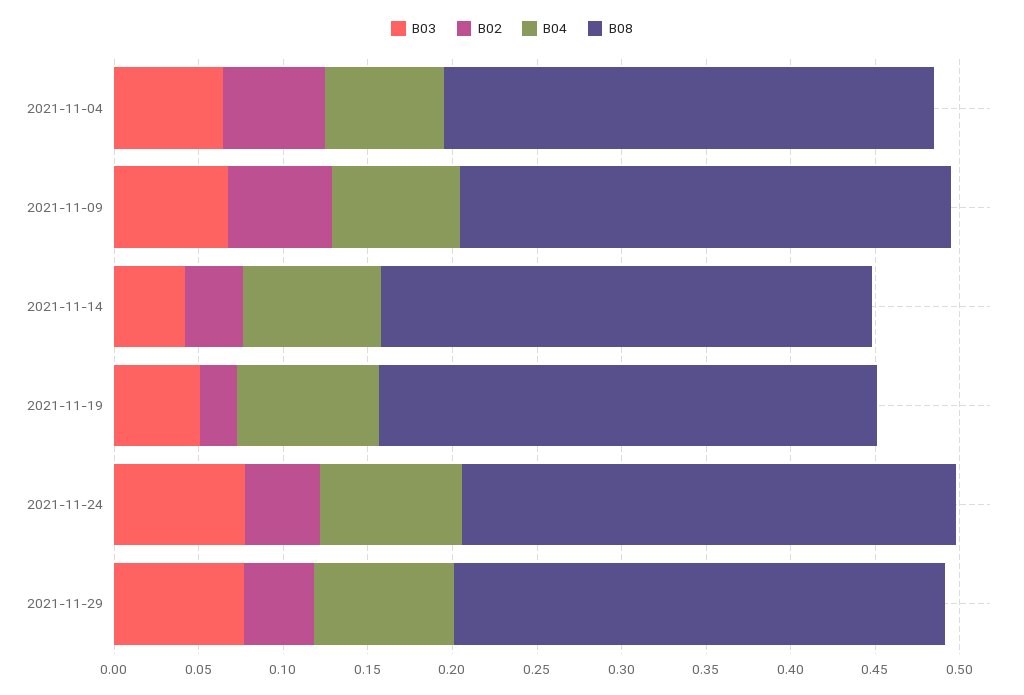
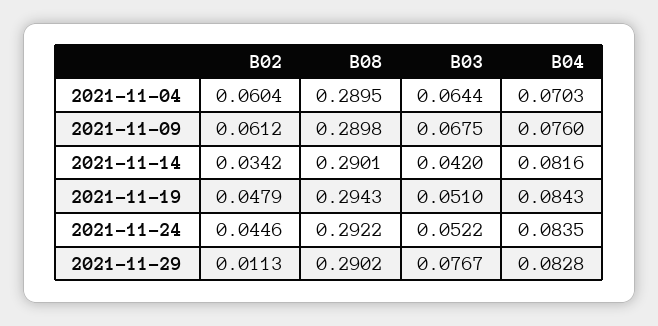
B02, 2021-11-19: 0.02 -> 0.0479
B03, 2021-11-24: 0.08 -> 0.0522
B02, 2021-11-29: 0.04 -> 0.0113

